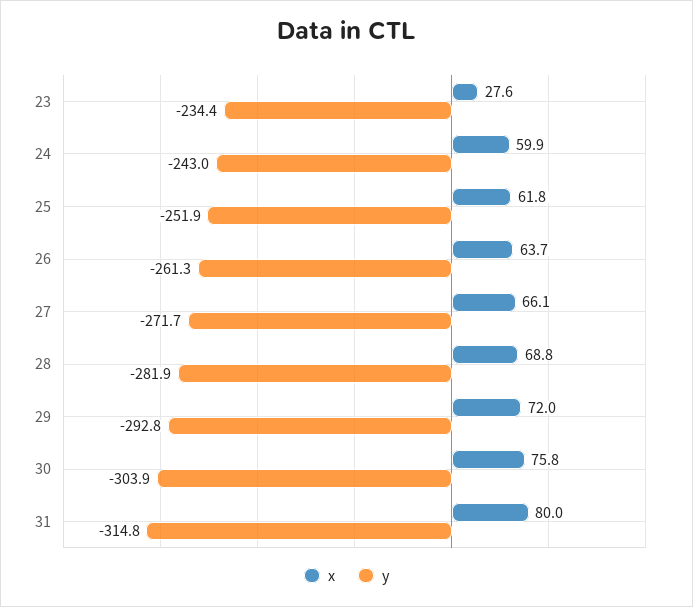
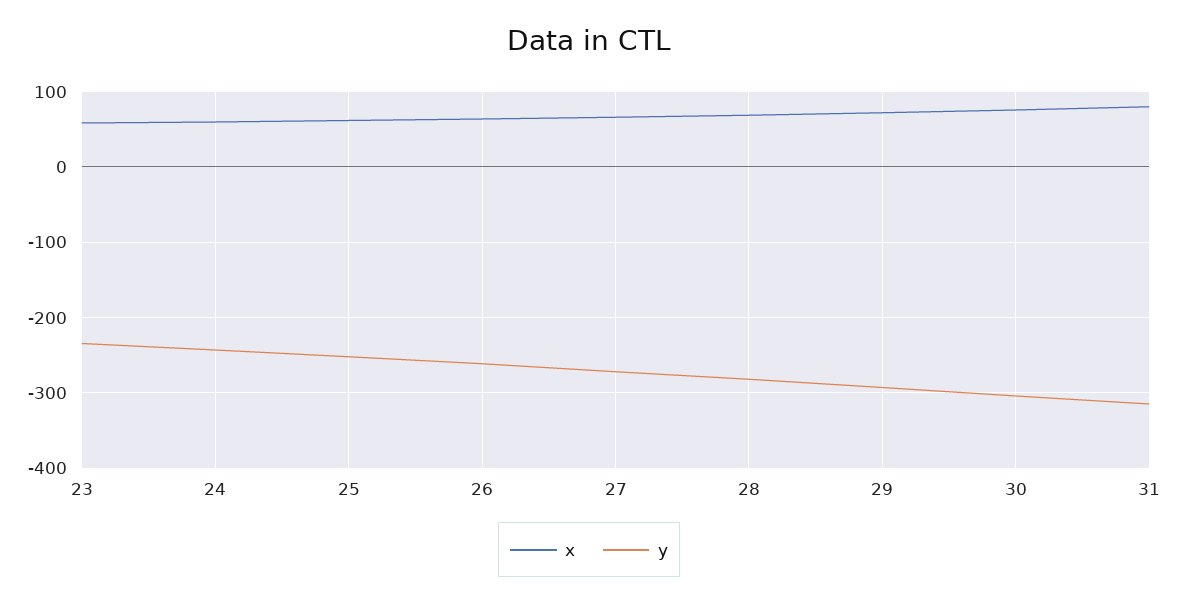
x, 23: 27.6 -> 60

